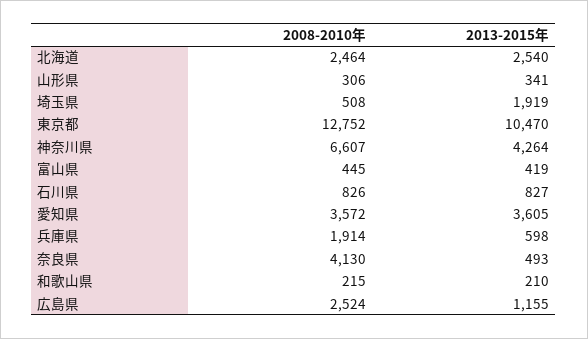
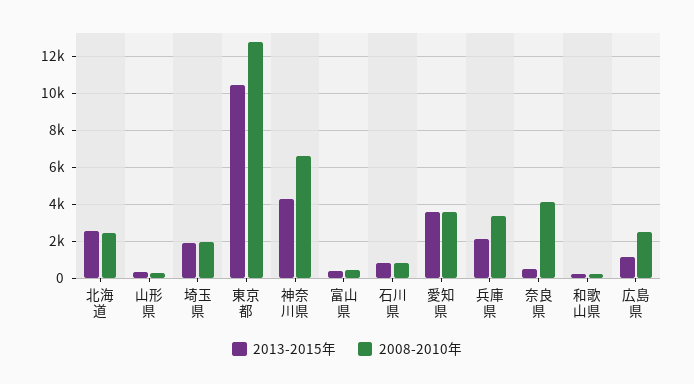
2008-2010年, 埼玉県: 508 -> 2000
2008-2010年, 兵庫県: 1914 -> 3500
2013-2015年, 兵庫県: 598 -> 2000

